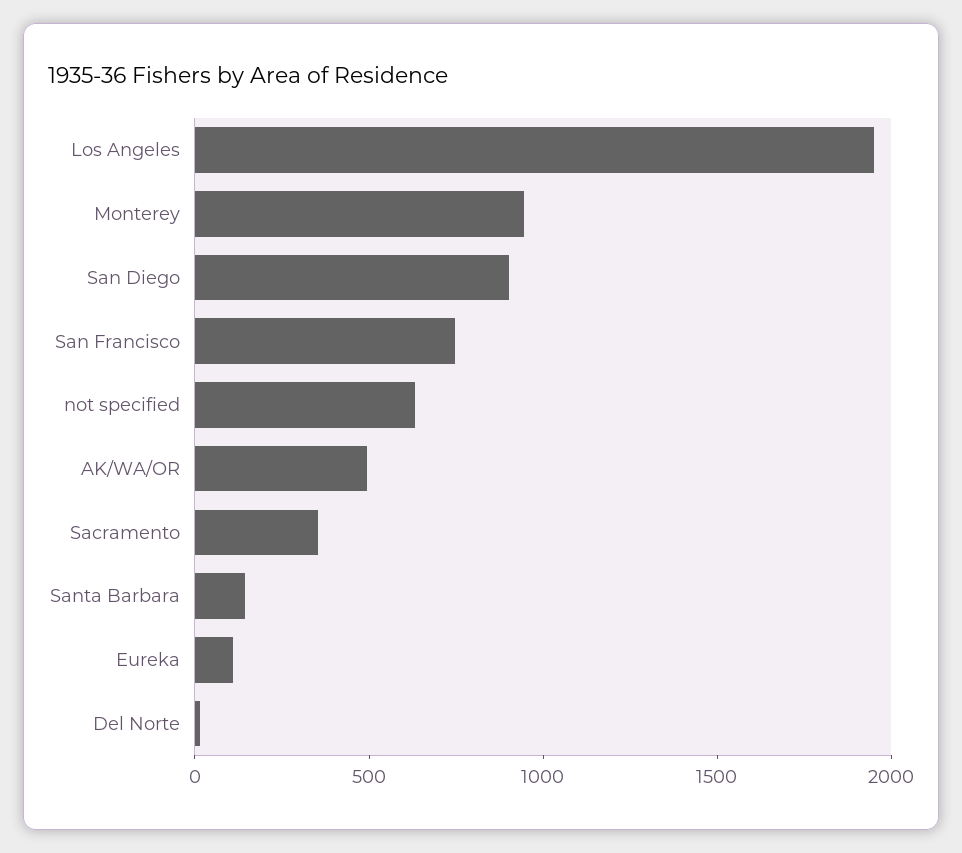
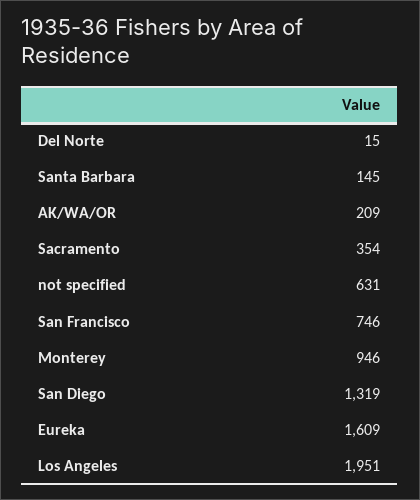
San Diego: 900 -> 1319
AK/WA/OR: 500 -> 209
Eureka: 100 -> 1609

